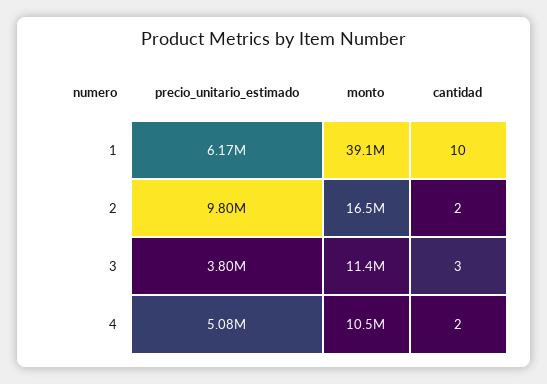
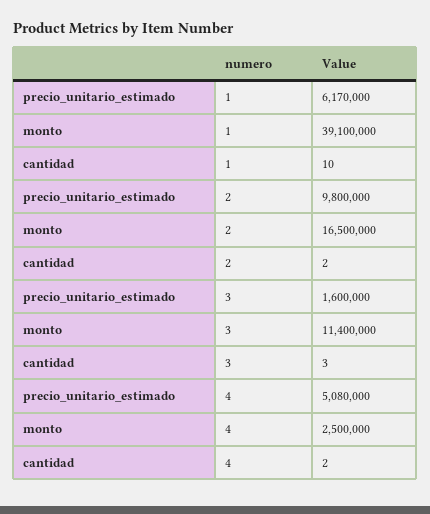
precio_unitario_estimado, 3: 3800000 -> 1600000
monto, 4: 10500000 -> 2500000

